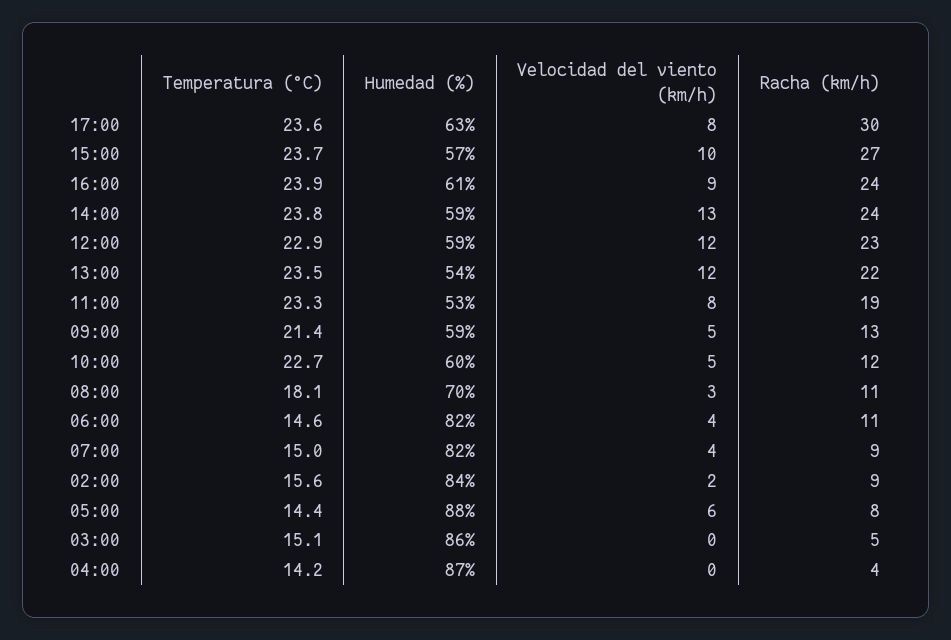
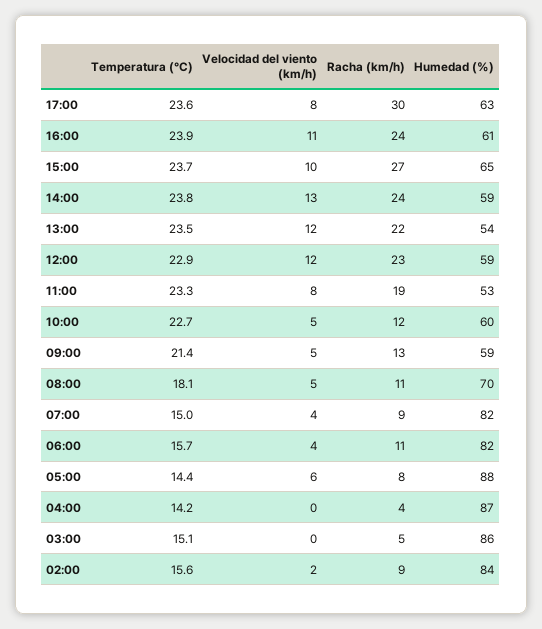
Humedad (%), 15:00: 57 -> 65
Velocidad del viento (km/h), 16:00: 9 -> 11
Velocidad del viento (km/h), 08:00: 3 -> 5
Temperatura (°C), 06:00: 14.6 -> 15.7

